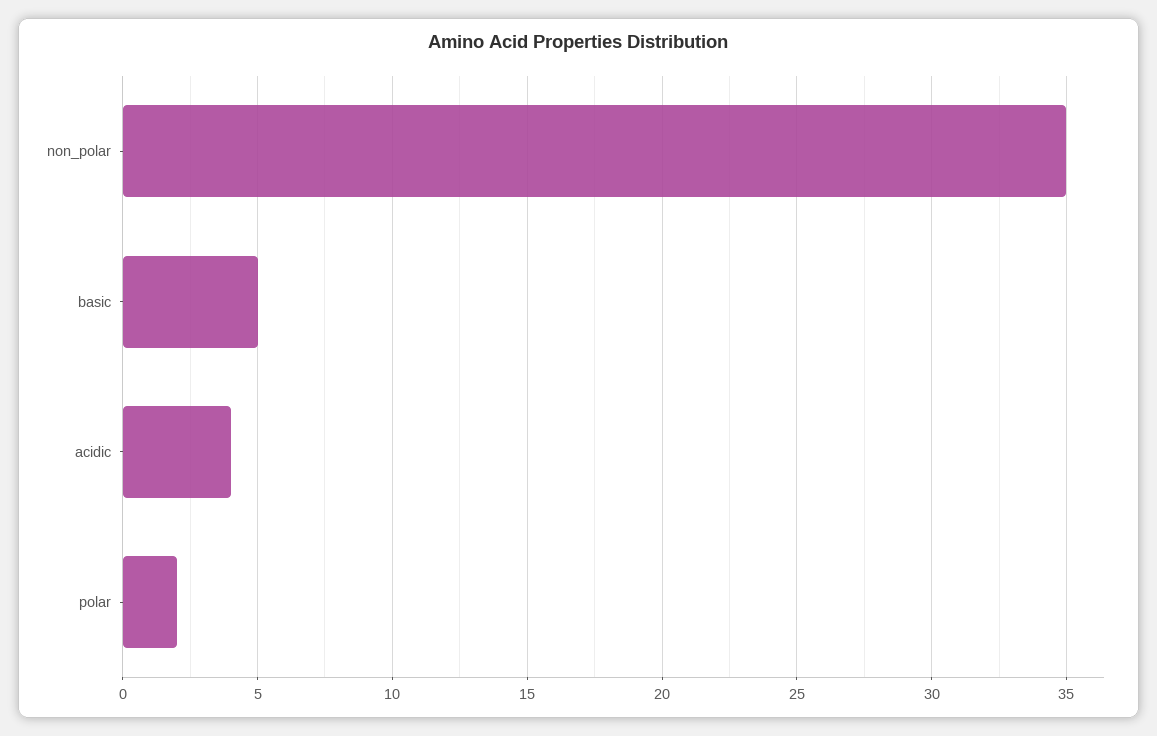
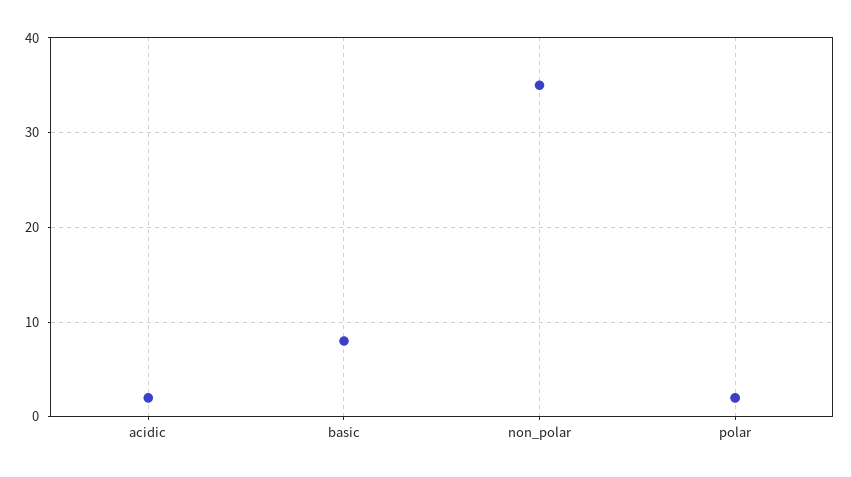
basic: 5 -> 8
acidic: 4 -> 2

